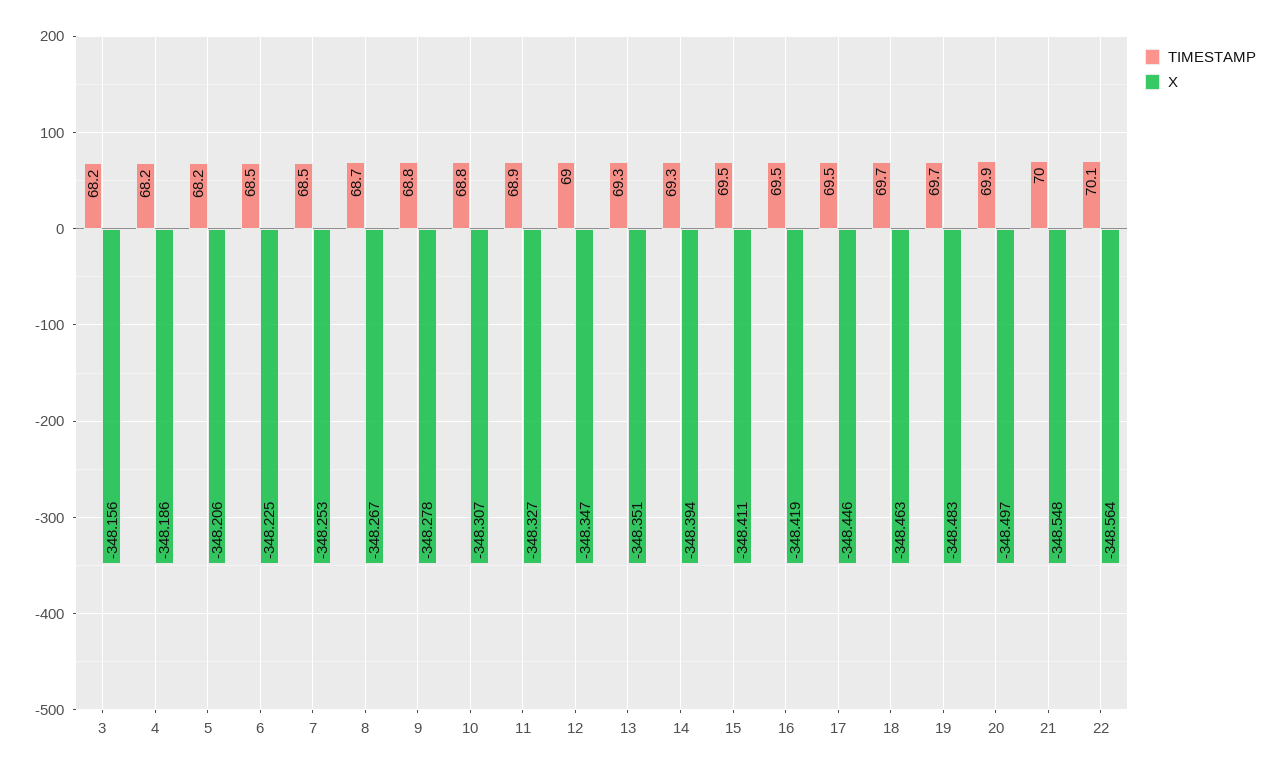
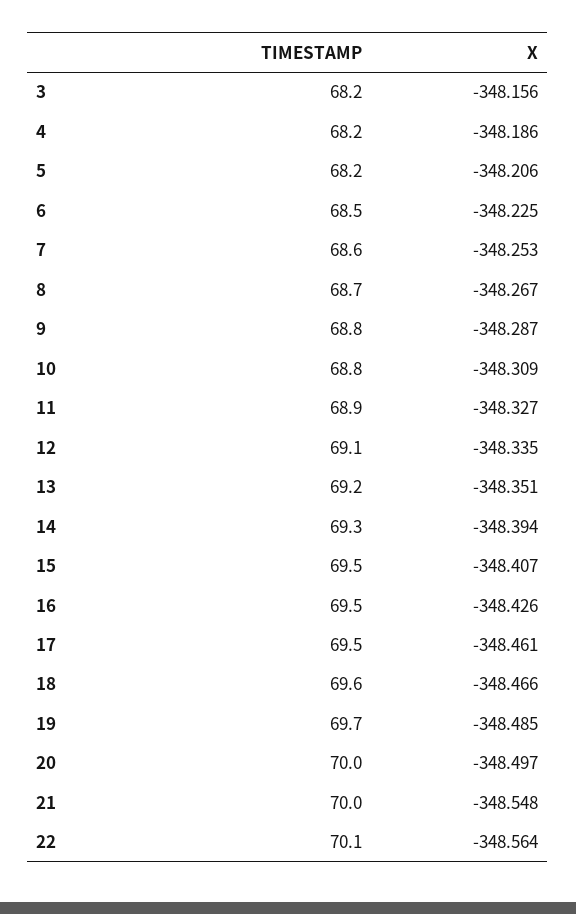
TIMESTAMP, 7: 68.5 -> 68.6
X, 9: -348.278 -> -348.287
X, 10: -348.307 -> -348.309
TIMESTAMP, 12: 69 -> 69.1
X, 12: -348.347 -> -348.335
TIMESTAMP, 13: 69.3 -> 69.2
X, 15: -348.411 -> -348.407
X, 16: -348.419 -> -348.426
X, 17: -348.446 -> -348.461
TIMESTAMP, 18: 69.7 -> 69.6
X, 18: -348.463 -> -348.466
X, 19: -348.483 -> -348.485
TIMESTAMP, 20: 69.9 -> 70

